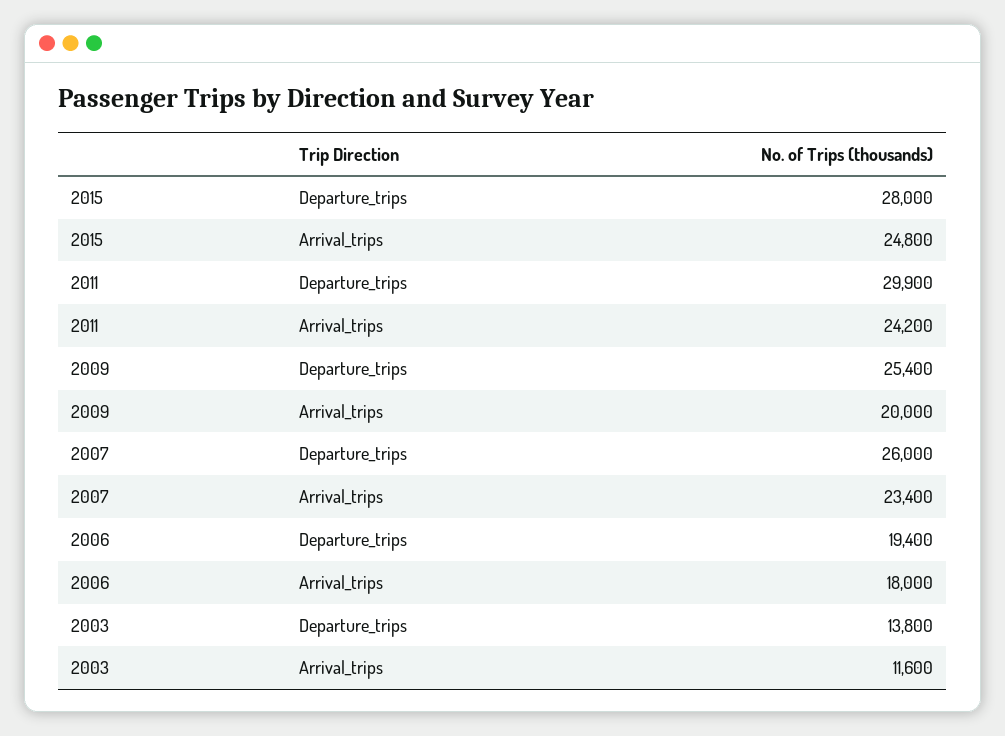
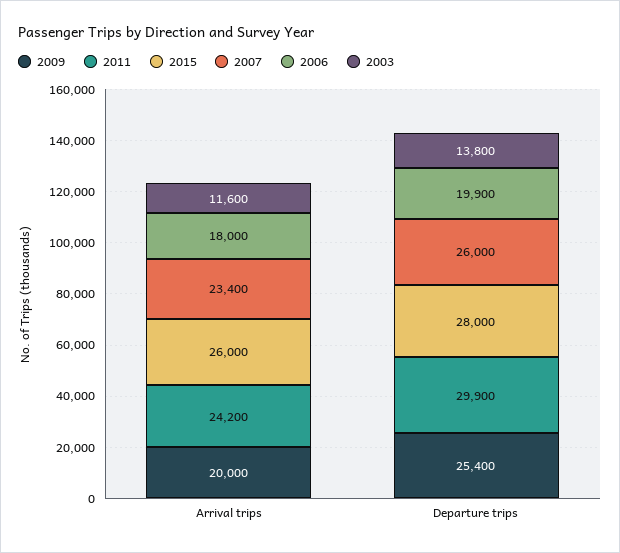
2015, Arrival_trips: 24800 -> 26000
2006, Departure_trips: 19400 -> 19900

